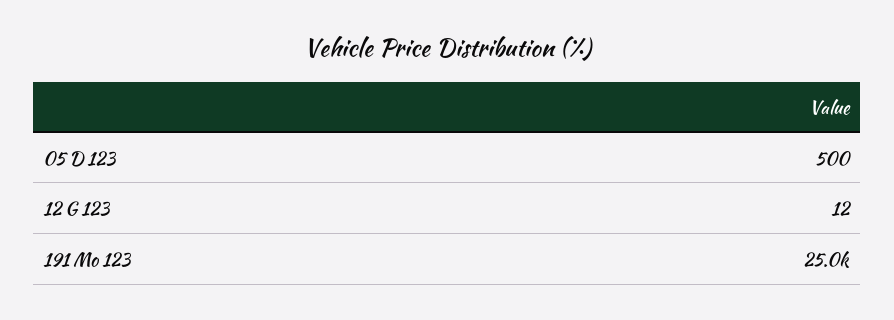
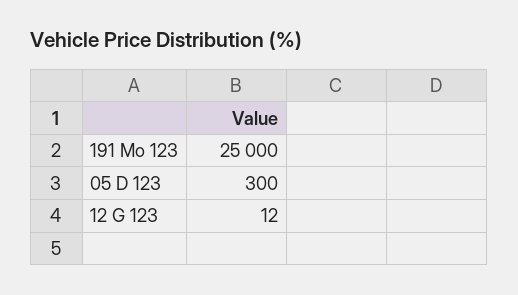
05 D 123: 500 -> 300

